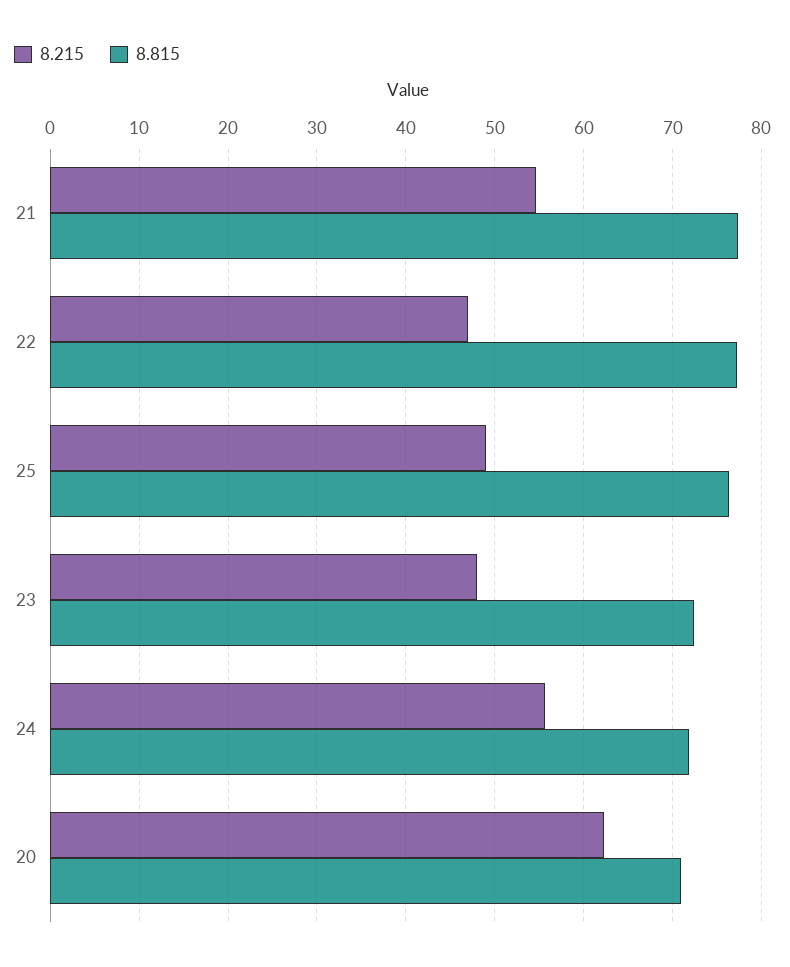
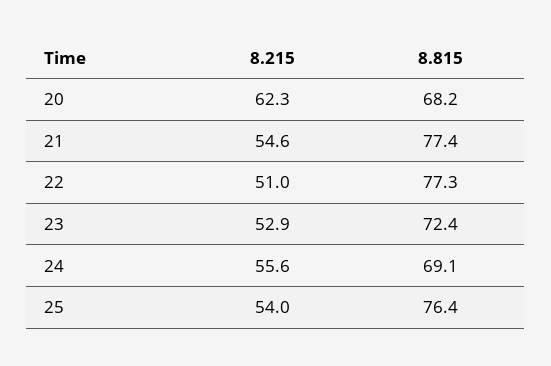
8.215, 22: 47 -> 51
8.215, 25: 49 -> 54
8.215, 23: 48 -> 52.9
8.815, 24: 72 -> 69.1
8.815, 20: 71 -> 68.2

